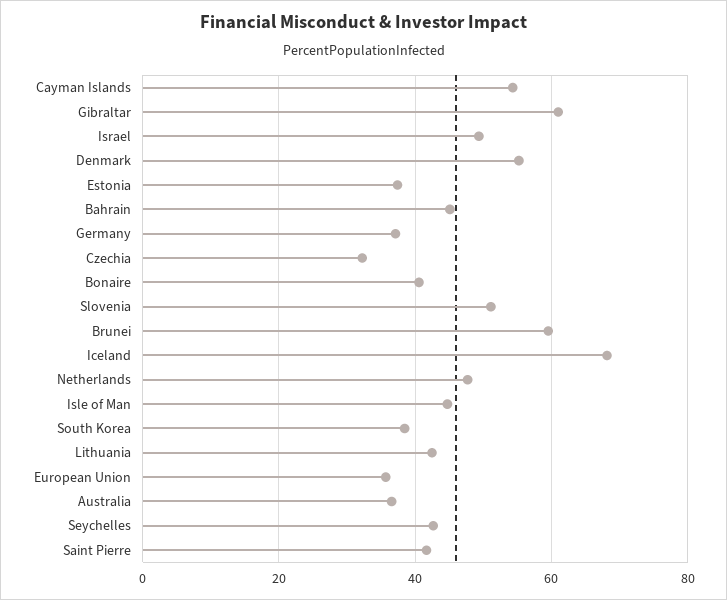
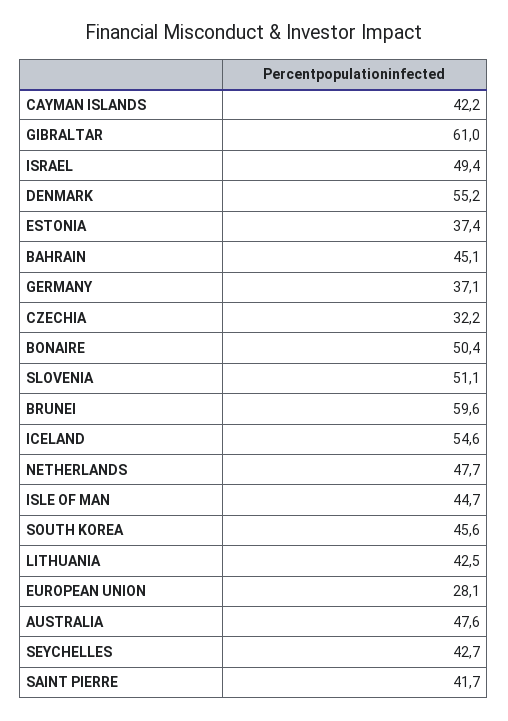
Cayman Islands: 54 -> 42.2
Bonaire: 40 -> 50.4
Iceland: 68 -> 54.6
South Korea: 38 -> 45.6
European Union: 36 -> 28.1
Australia: 36 -> 47.6

